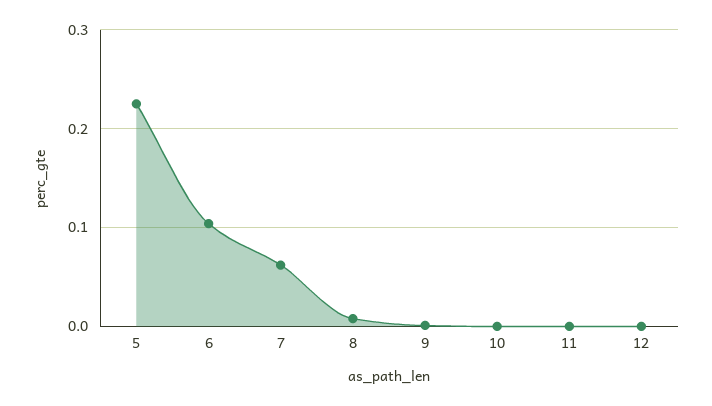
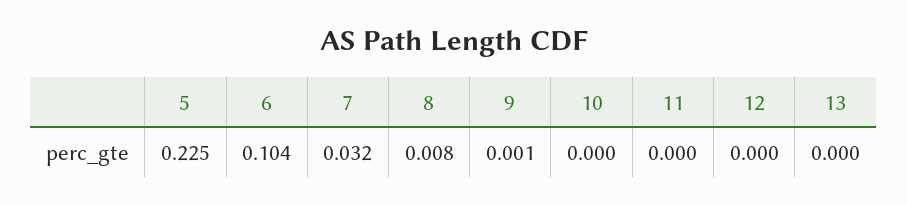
7: 0.06 -> 0.032
13: none -> 0

